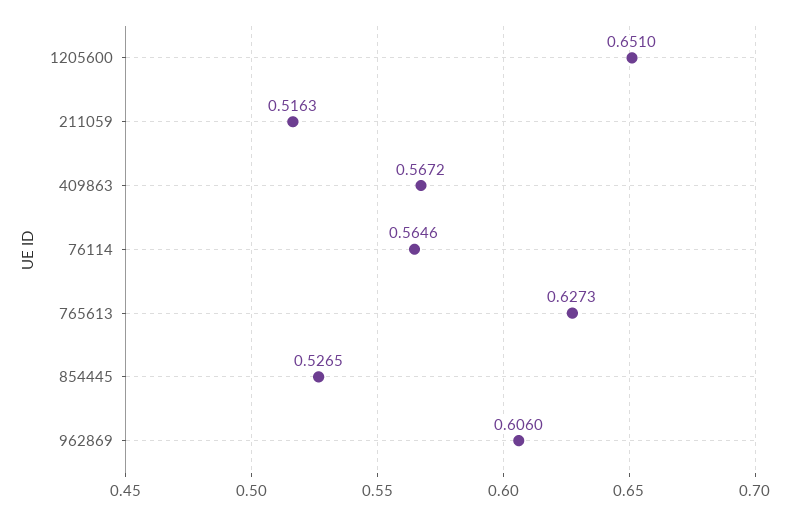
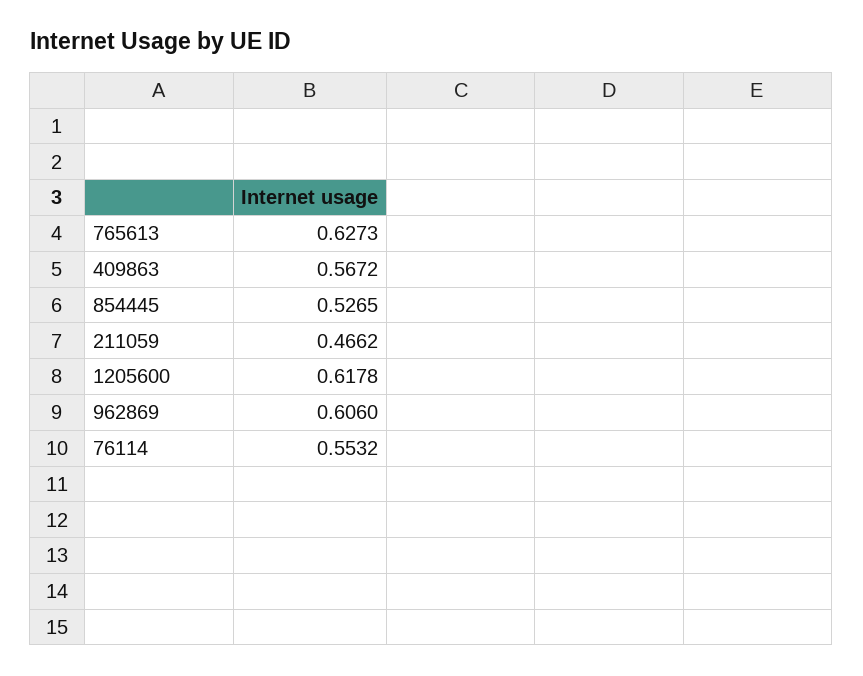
1205600: 0.651 -> 0.6178
211059: 0.5163 -> 0.4662
76114: 0.5646 -> 0.5532

